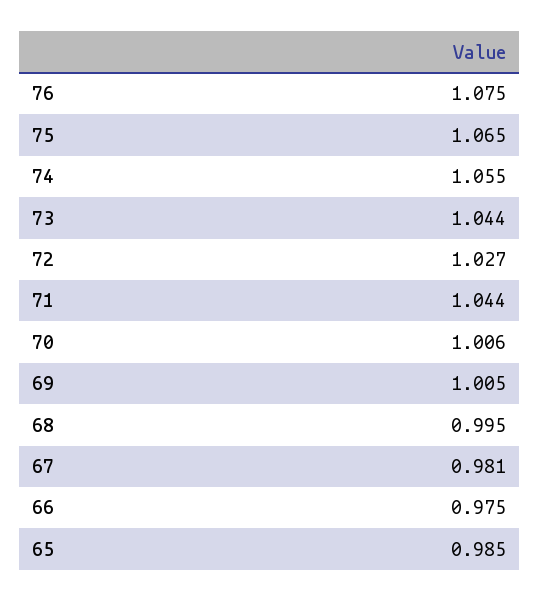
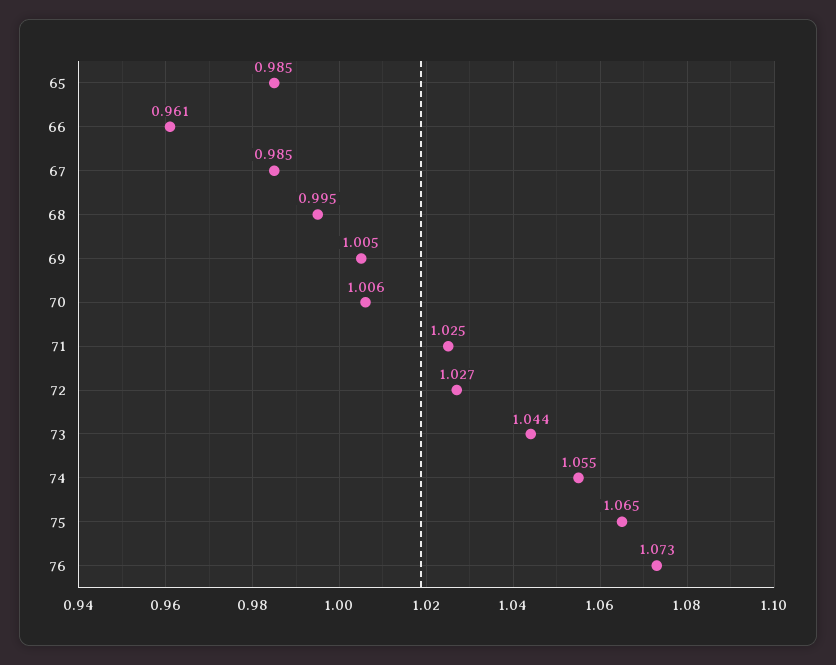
76: 1.075 -> 1.073
71: 1.044 -> 1.025
67: 0.981 -> 0.985
66: 0.975 -> 0.961

